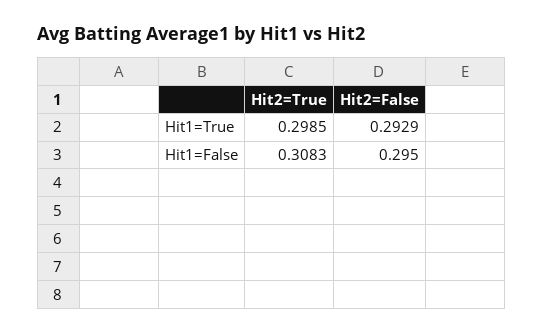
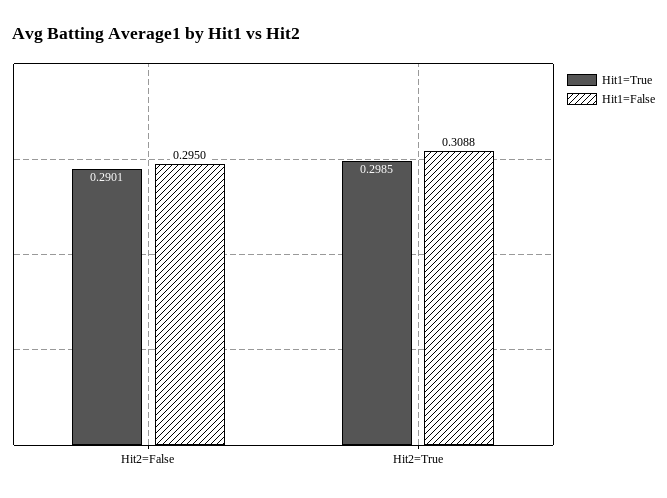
Hit1=True, Hit2=False: 0.2929 -> 0.2901
Hit1=False, Hit2=True: 0.3083 -> 0.3088

